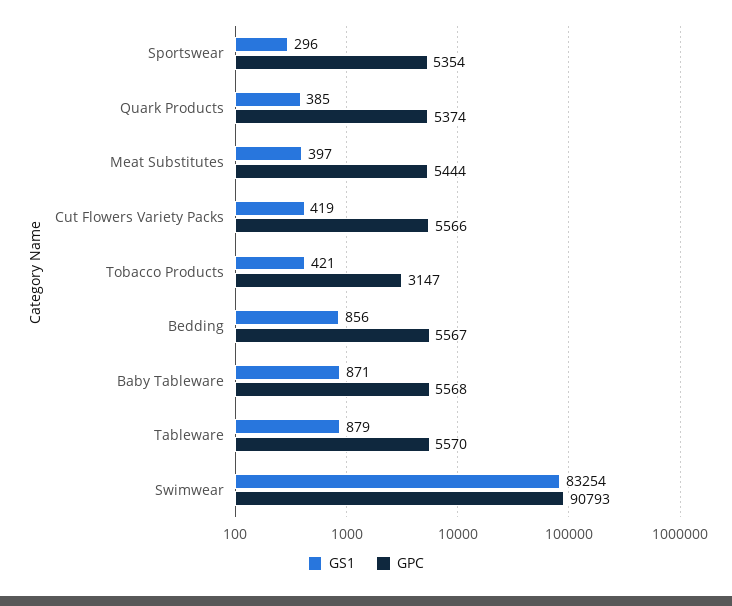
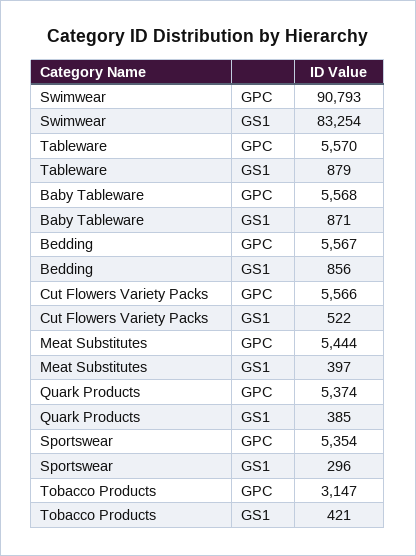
GS1, Cut Flowers Variety Packs: 419 -> 522

